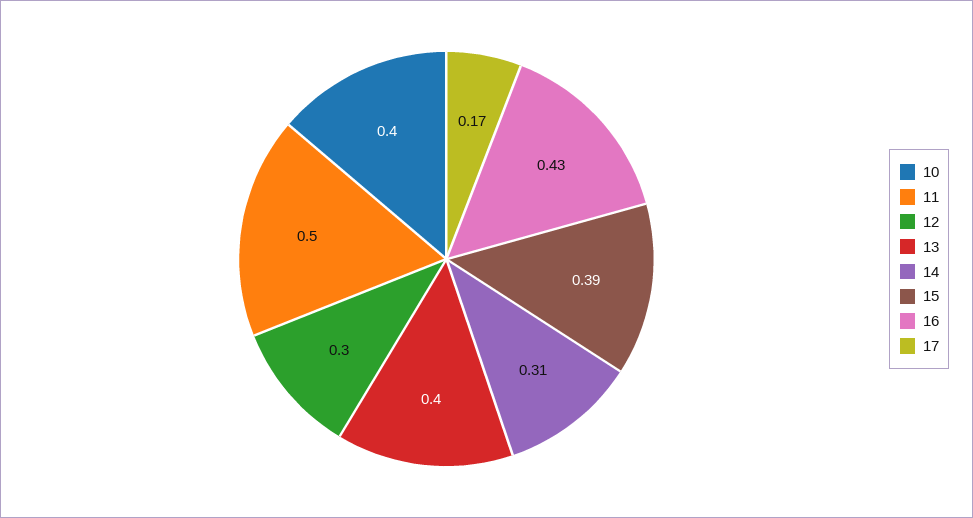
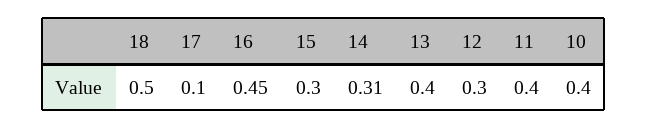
11: 0.5 -> 0.4
15: 0.39 -> 0.3
16: 0.43 -> 0.45
17: 0.17 -> 0.1
18: none -> 0.5

